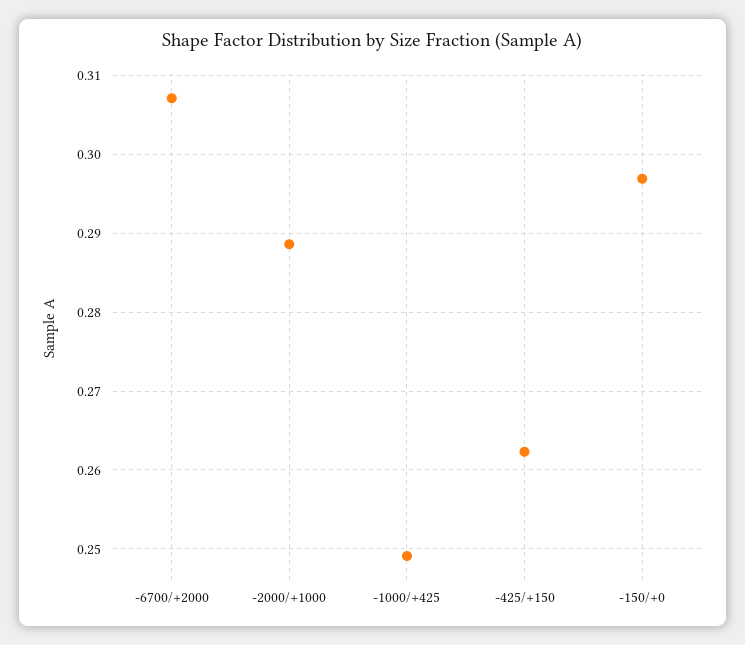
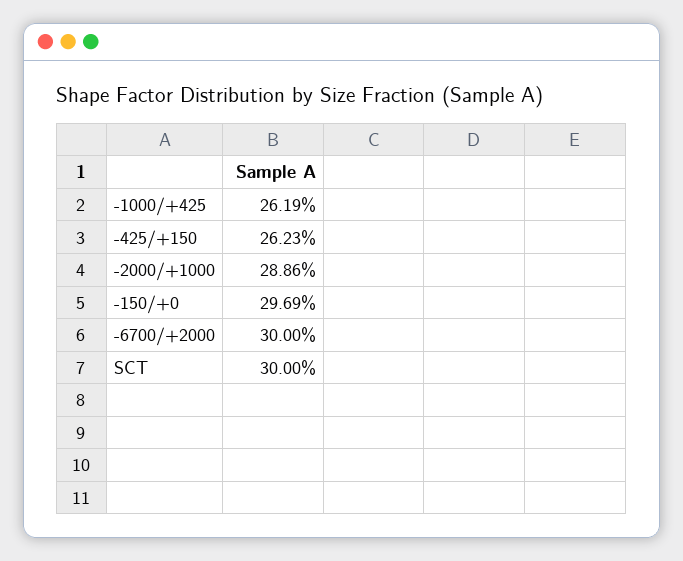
-6700/+2000: 0.307 -> 0.3
-1000/+425: 0.249 -> 0.2619
SCT: none -> 0.3

